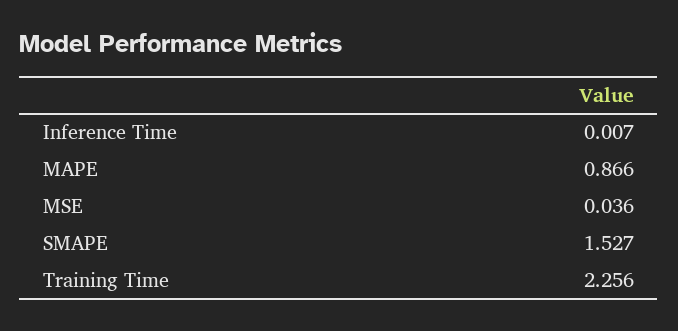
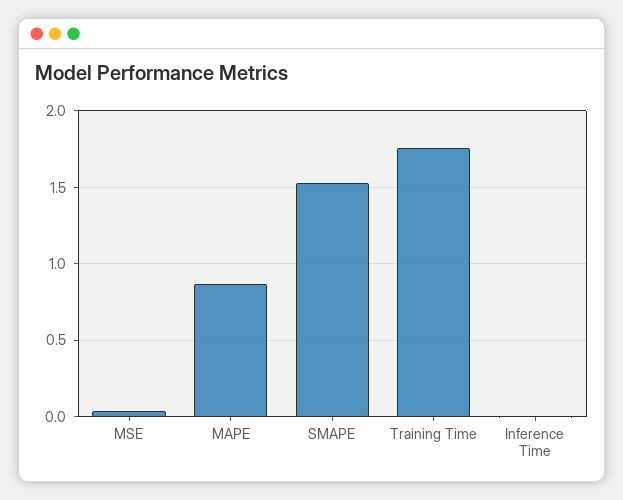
Training Time: 2.256 -> 1.75

